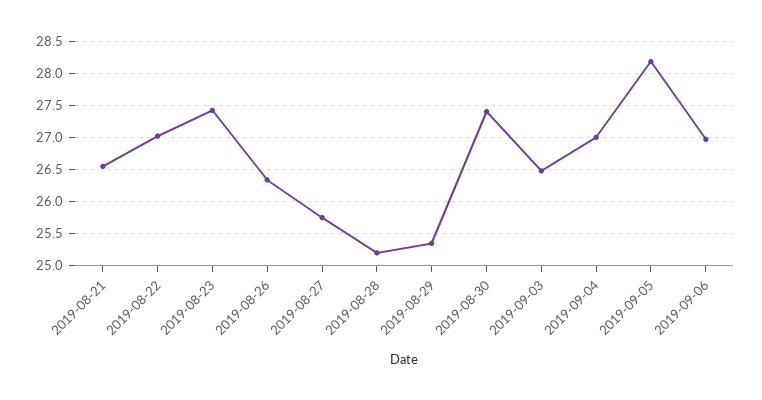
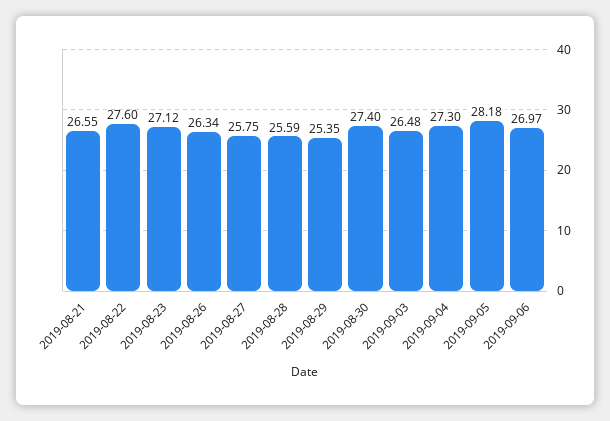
2019-08-22: 27 -> 27.6
2019-08-23: 27.4 -> 27.12
2019-08-28: 25.2 -> 25.59
2019-09-04: 27 -> 27.3

